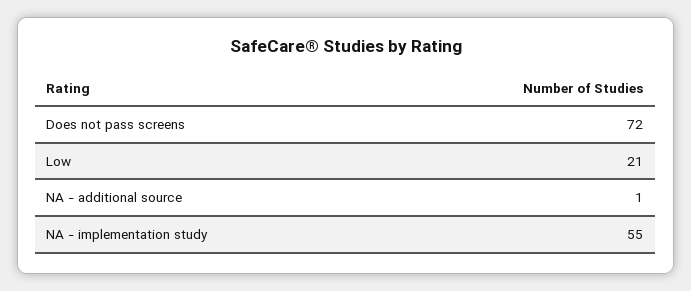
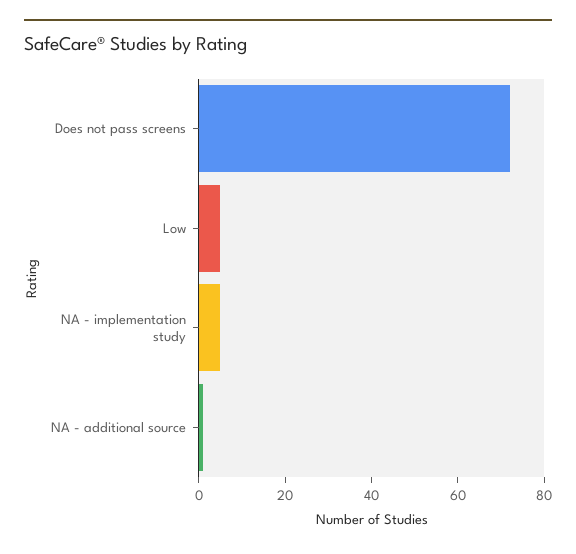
Low: 21 -> 5
NA - implementation study: 55 -> 5

